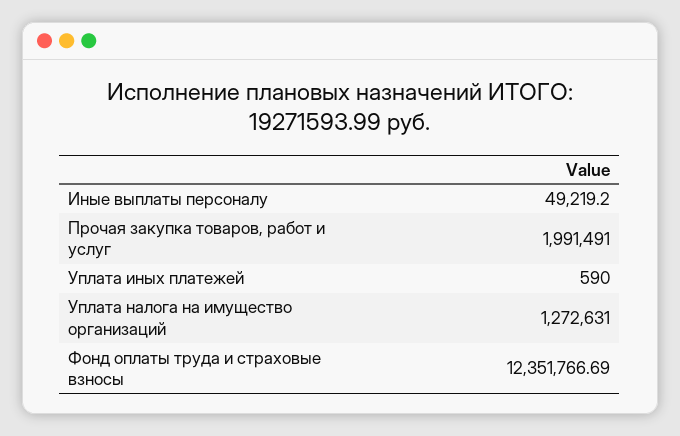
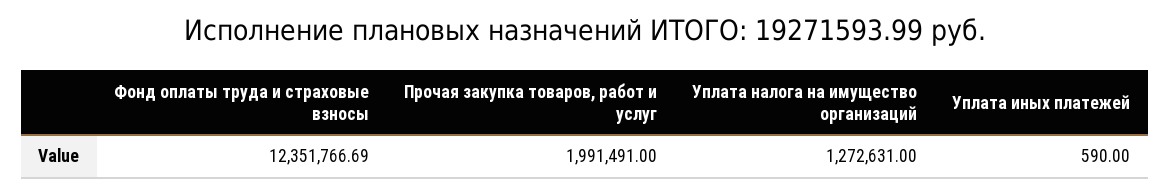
Иные выплаты персоналу: 49219.2 -> none

